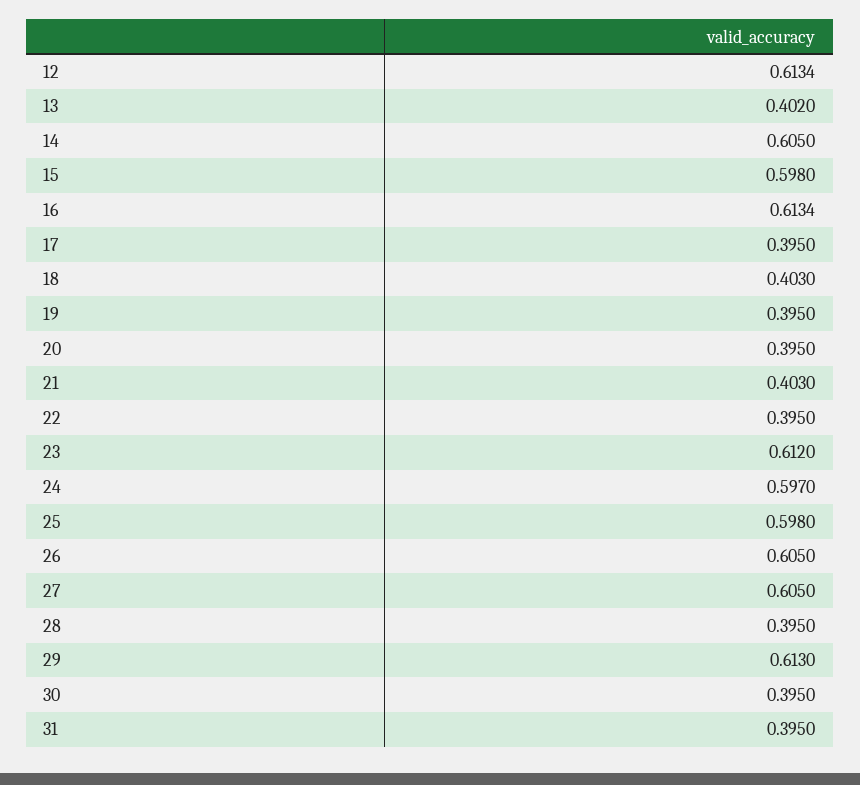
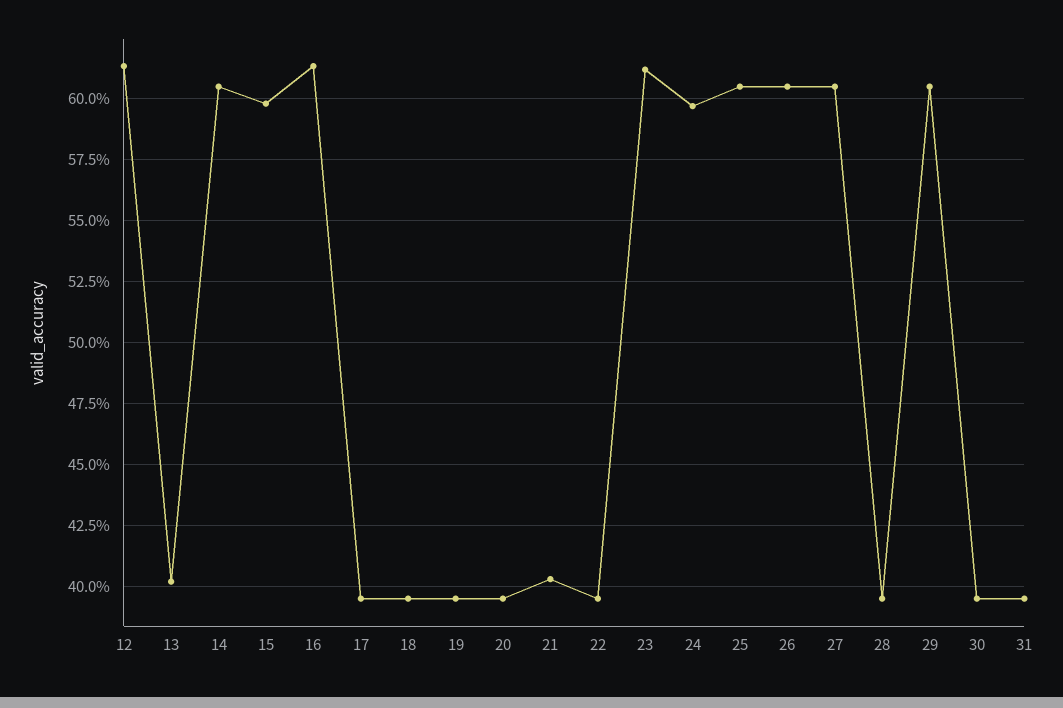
18: 0.403 -> 0.395
25: 0.598 -> 0.605
29: 0.613 -> 0.605

